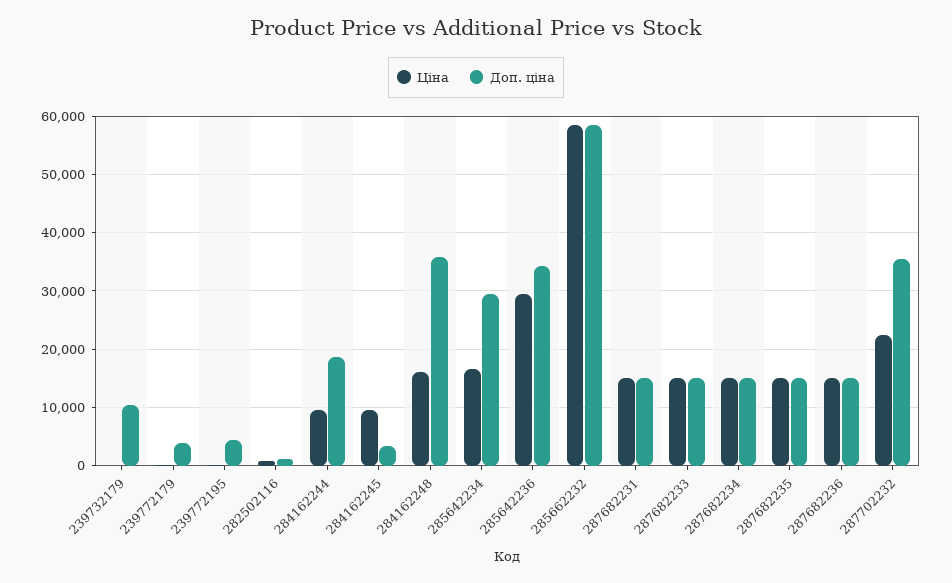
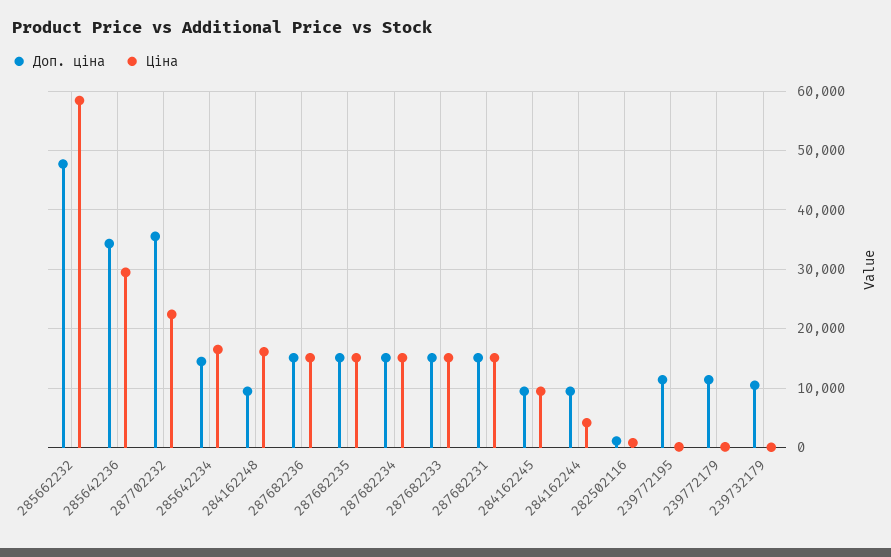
Доп. ціна, 239772179: 4000 -> 12000
Доп. ціна, 239772195: 4000 -> 12000
Ціна, 284162244: 10000 -> 4000
Доп. ціна, 284162244: 18000 -> 10000
Доп. ціна, 284162245: 4000 -> 10000
Доп. ціна, 284162248: 36000 -> 10000
Доп. ціна, 285642234: 30000 -> 14000
Доп. ціна, 285662232: 58000 -> 48000

